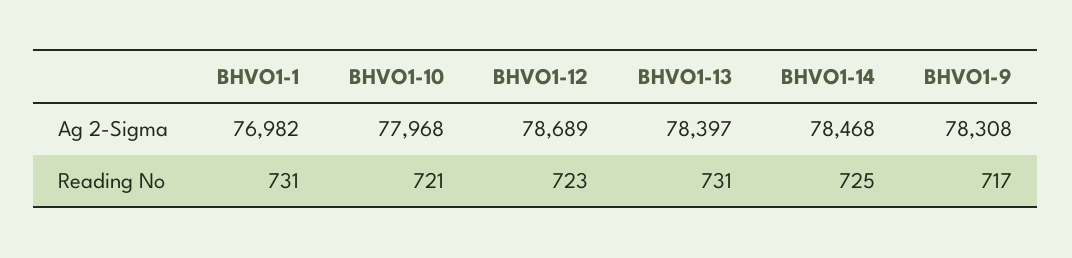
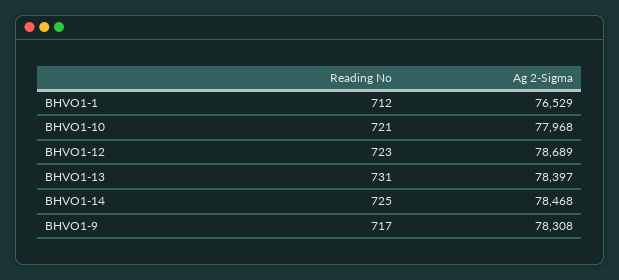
BHVO1-1, Ag 2-Sigma: 76982 -> 76529
BHVO1-1, Reading No: 731 -> 712

